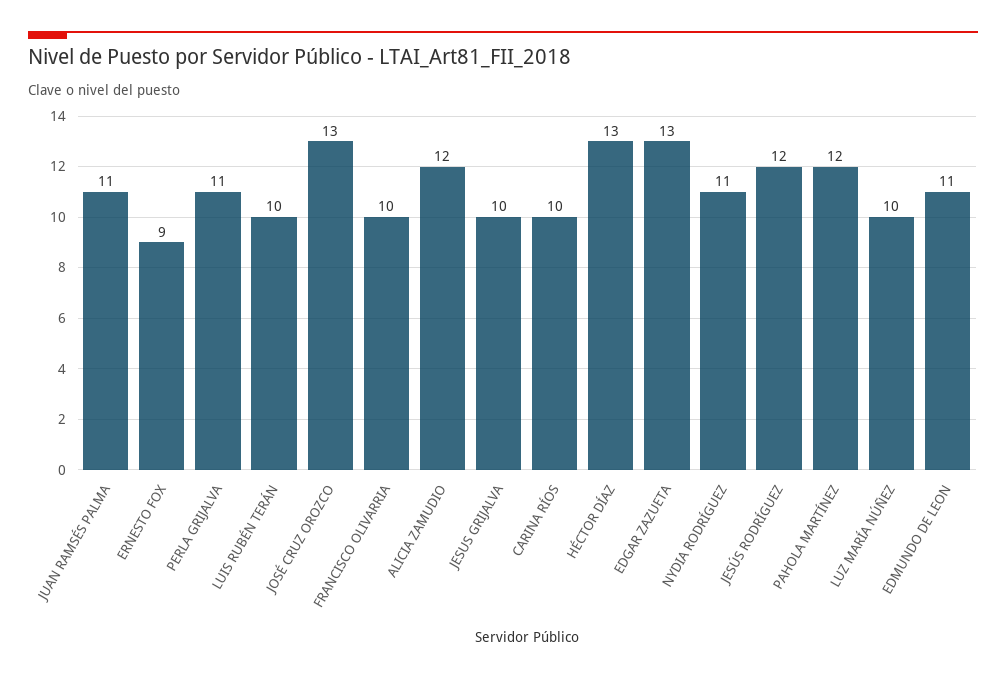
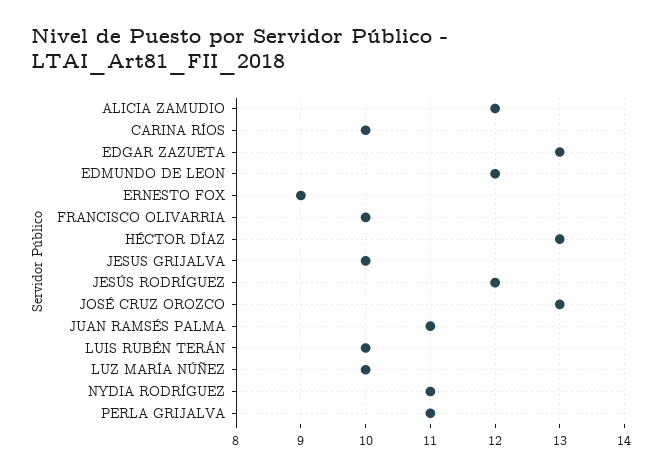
PAHOLA MARTÍNEZ: 12 -> none
EDMUNDO DE LEON: 11 -> 12

